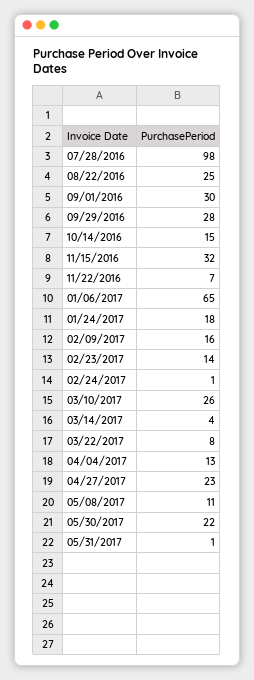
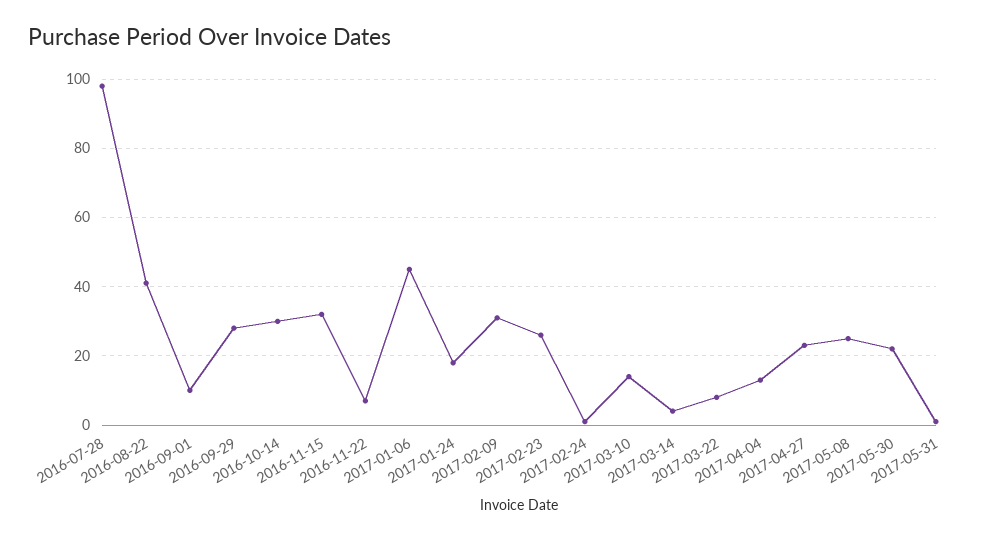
08/22/2016: 25 -> 40
09/01/2016: 30 -> 10
10/14/2016: 15 -> 30
01/06/2017: 65 -> 45
02/09/2017: 16 -> 30
02/23/2017: 14 -> 25
03/10/2017: 26 -> 15
05/08/2017: 11 -> 25

